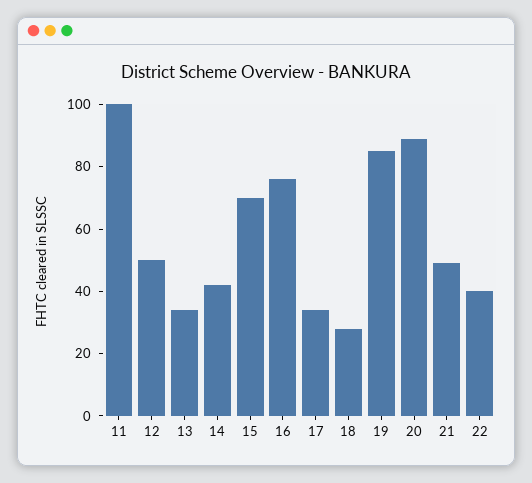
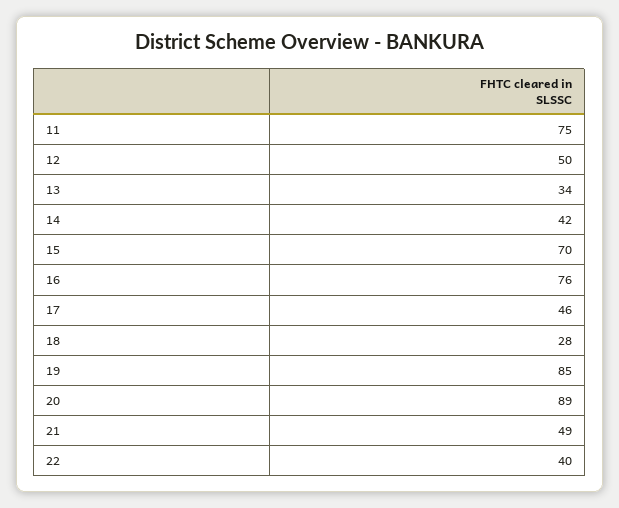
11: 100 -> 75
17: 35 -> 46

